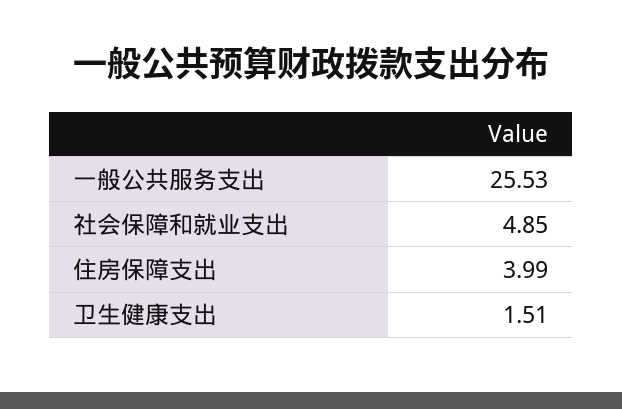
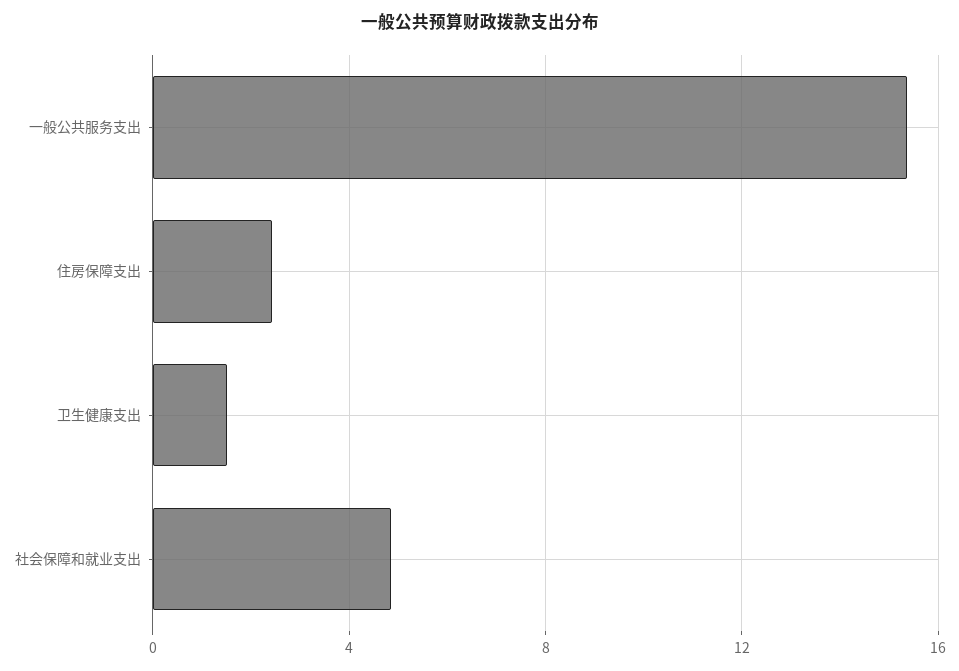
一般公共服务支出: 25.53 -> 15.5
住房保障支出: 3.99 -> 2.5

